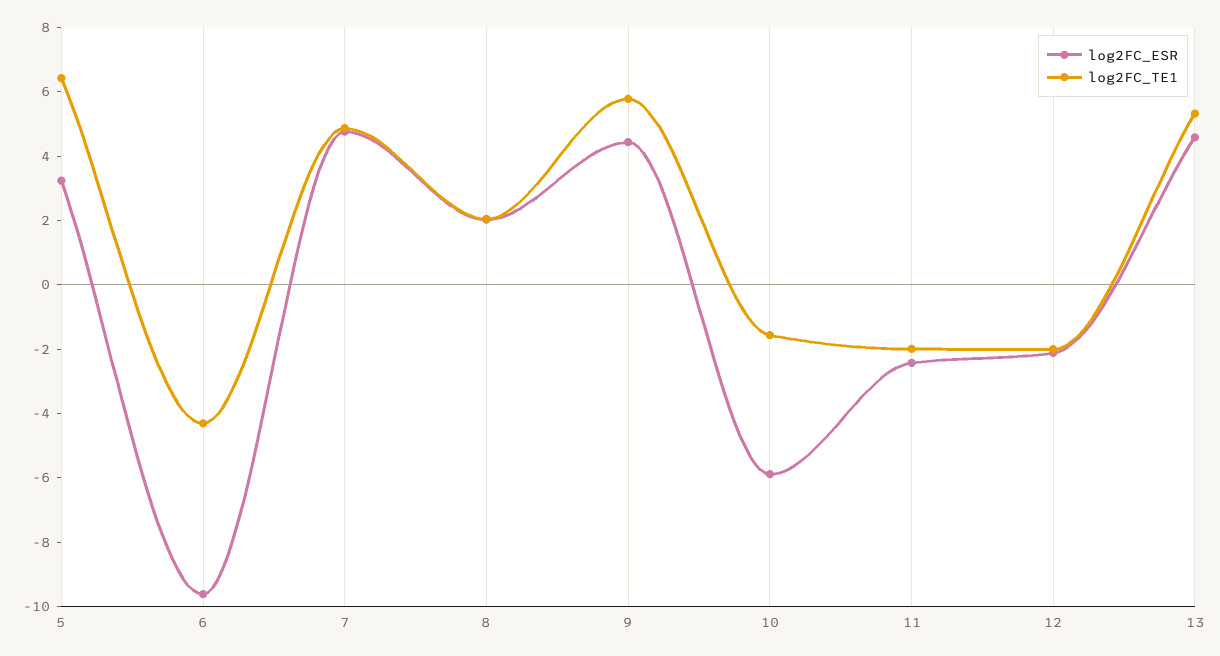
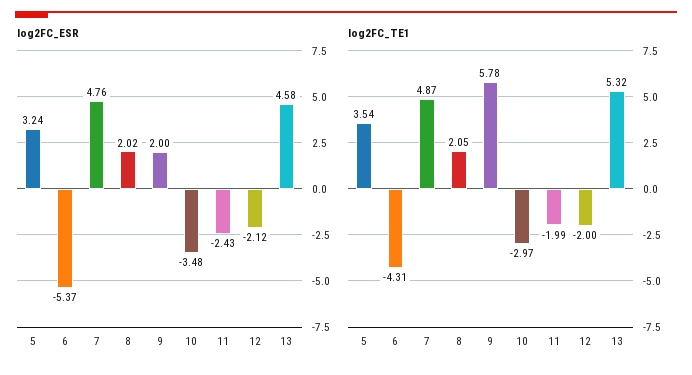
log2FC_TE1, 5: 6.5 -> 3.54
log2FC_ESR, 6: -9.5 -> -5.37
log2FC_ESR, 9: 4.5 -> 2
log2FC_ESR, 10: -6 -> -3.48
log2FC_TE1, 10: -1.5 -> -2.97

